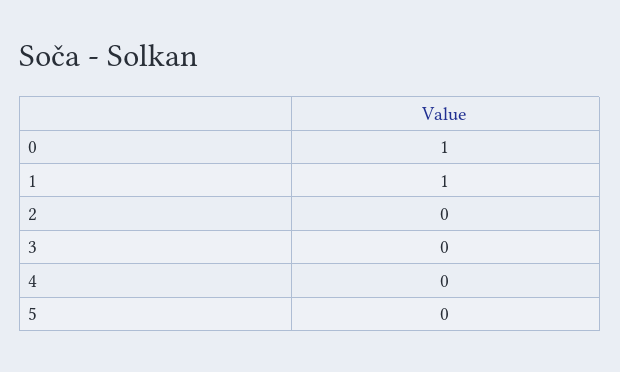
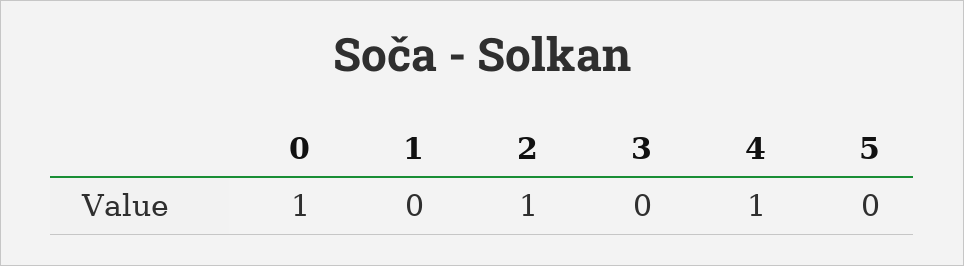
1: 1 -> 0
2: 0 -> 1
4: 0 -> 1

